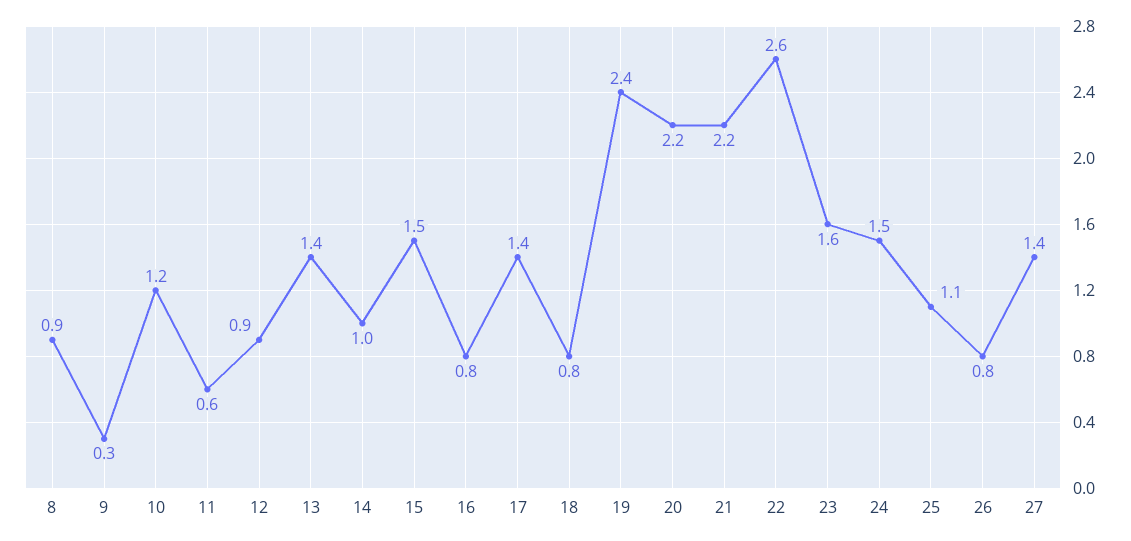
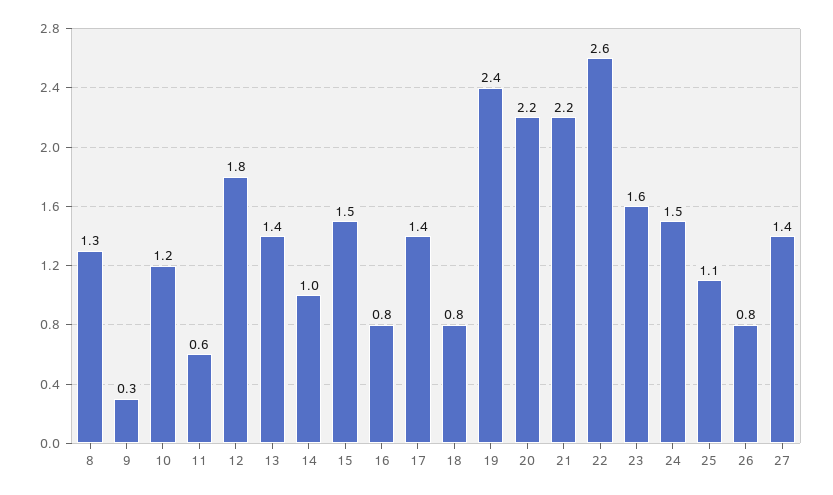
8: 0.9 -> 1.3
12: 0.9 -> 1.8

